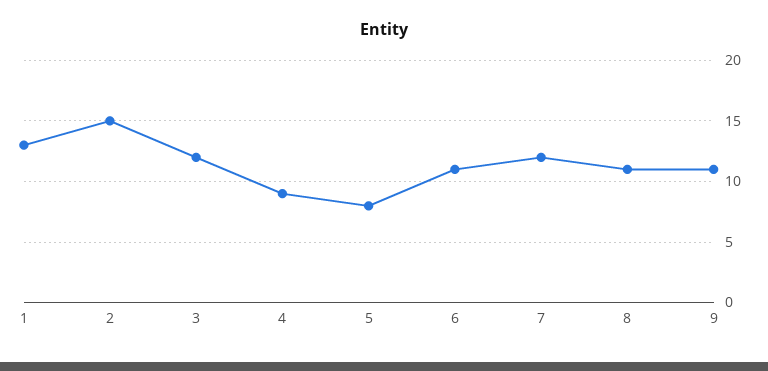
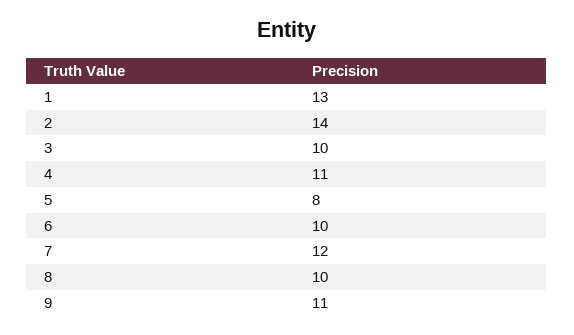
2: 15 -> 14
3: 12 -> 10
4: 9 -> 11
6: 11 -> 10
8: 11 -> 10

